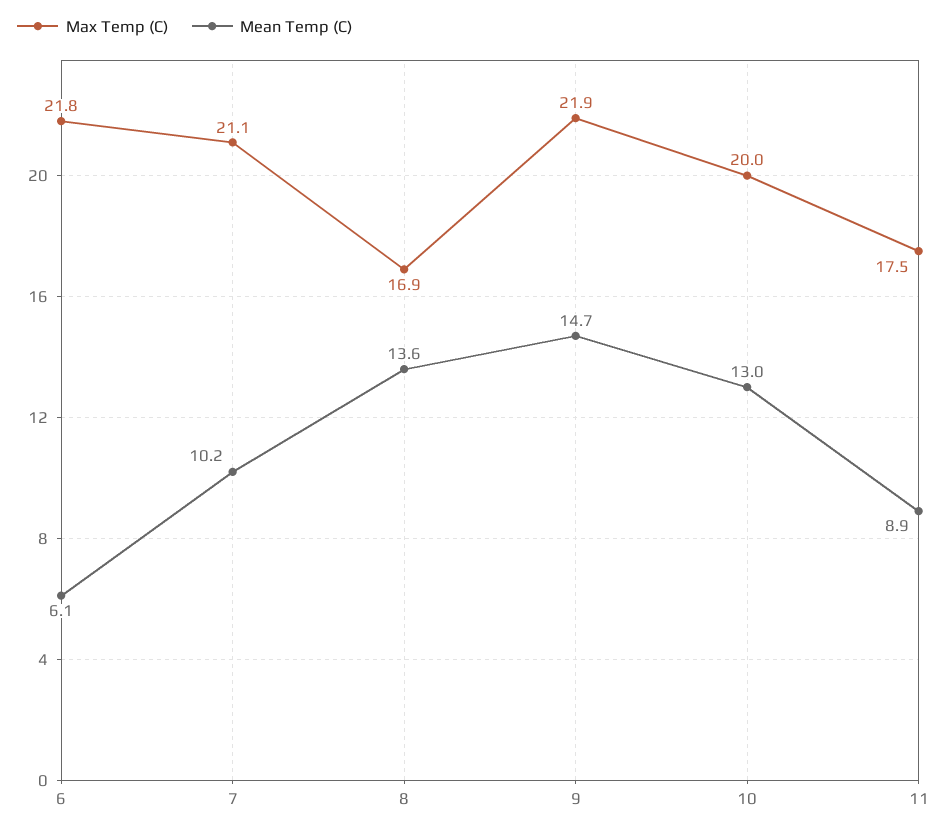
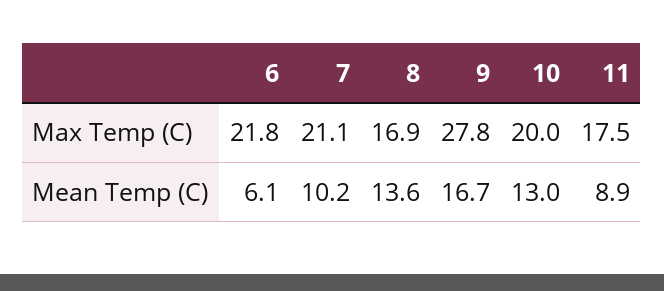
Max Temp (C), 9: 21.9 -> 27.8
Mean Temp (C), 9: 14.7 -> 16.7

